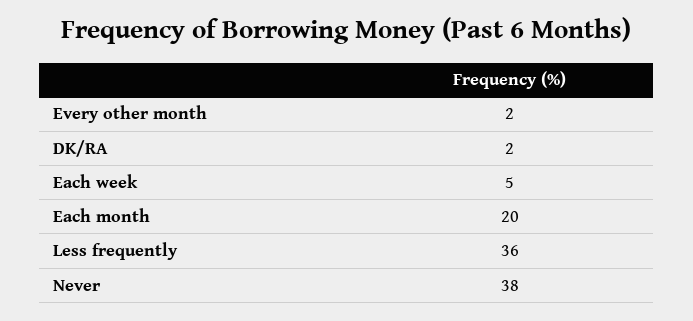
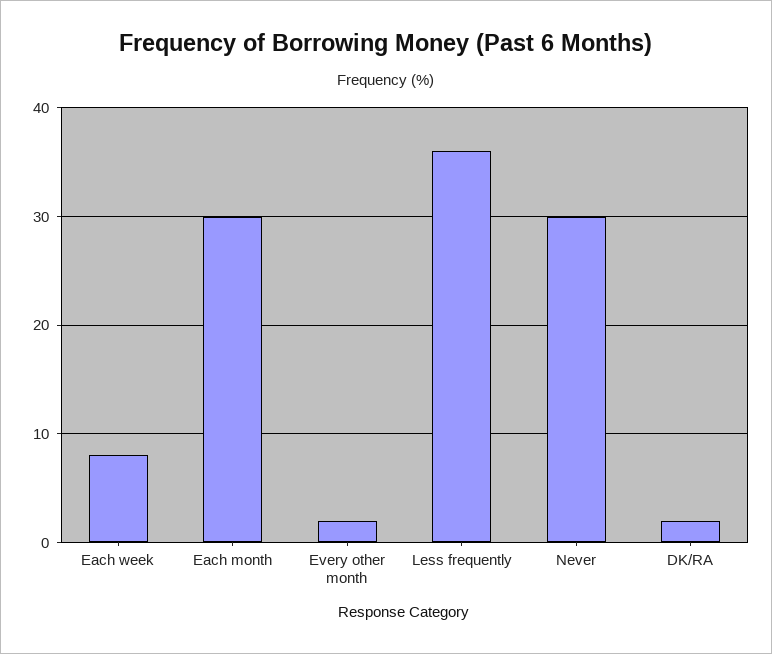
Each week: 5 -> 8
Each month: 20 -> 30
Never: 38 -> 30

